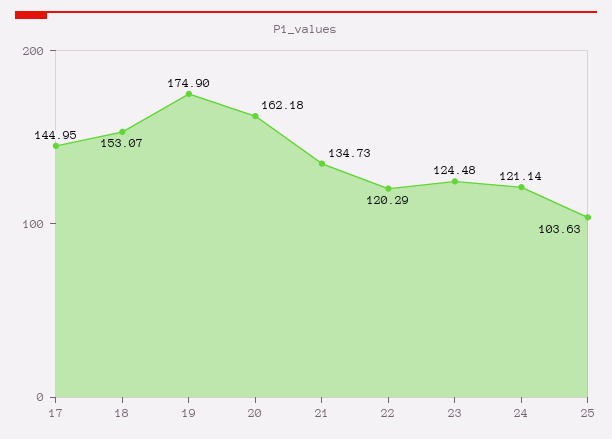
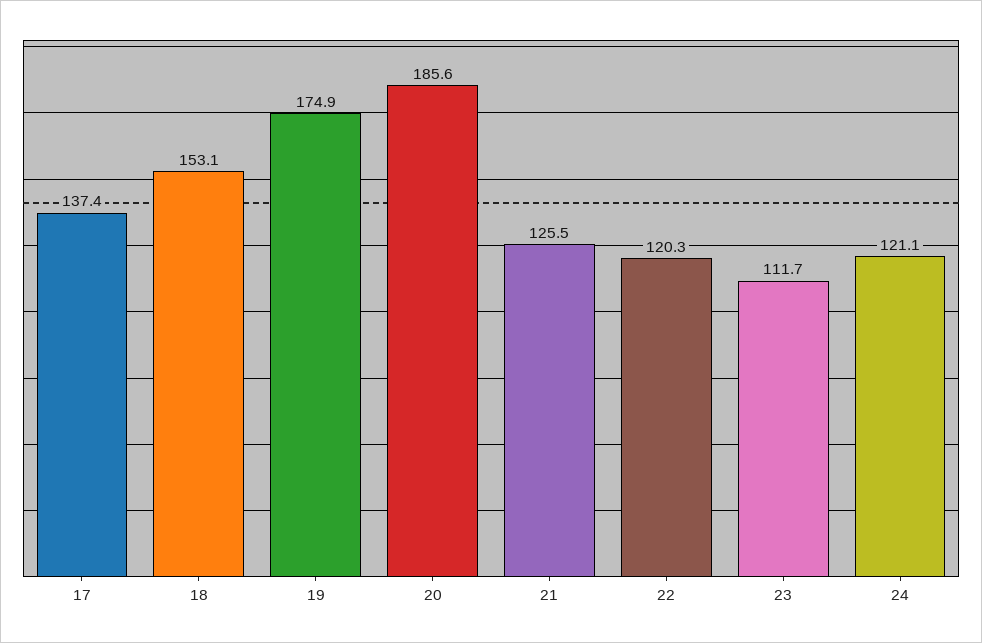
17: 144.95 -> 137.4
20: 162.18 -> 185.6
21: 134.73 -> 125.5
23: 124.48 -> 111.7
25: 103.63 -> none

